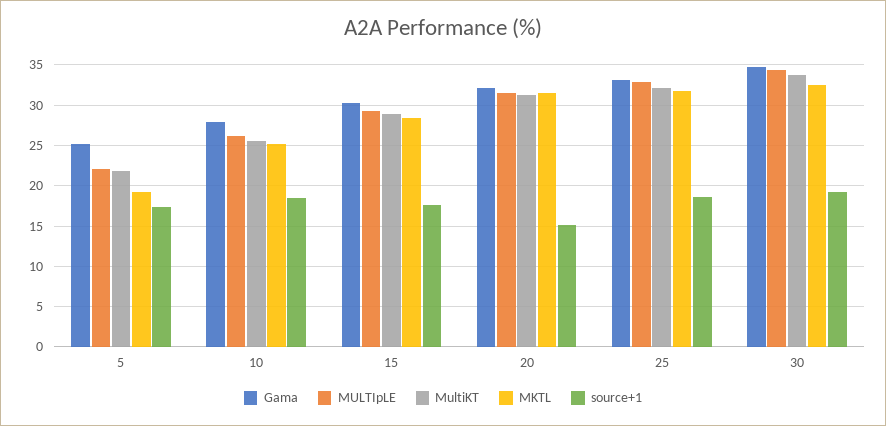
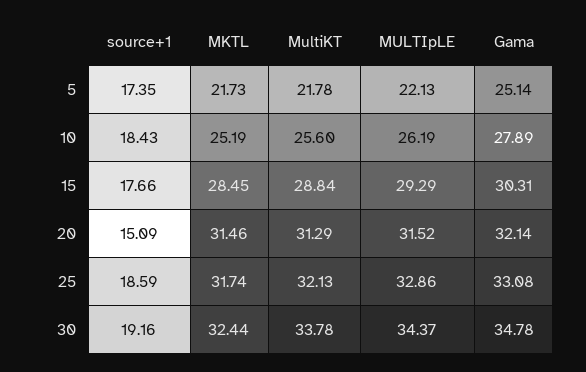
MKTL, 5: 19 -> 21.73

